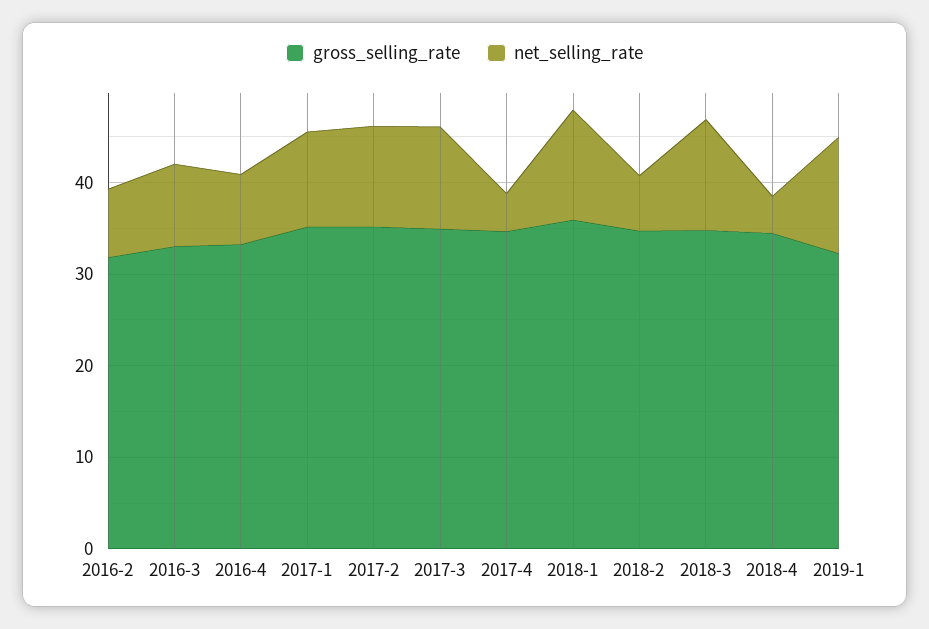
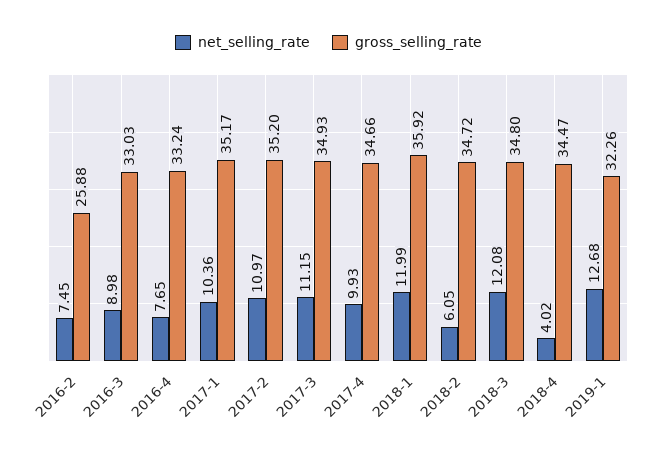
gross_selling_rate, 2016-2: 32 -> 25.88
net_selling_rate, 2017-4: 4 -> 9.93

